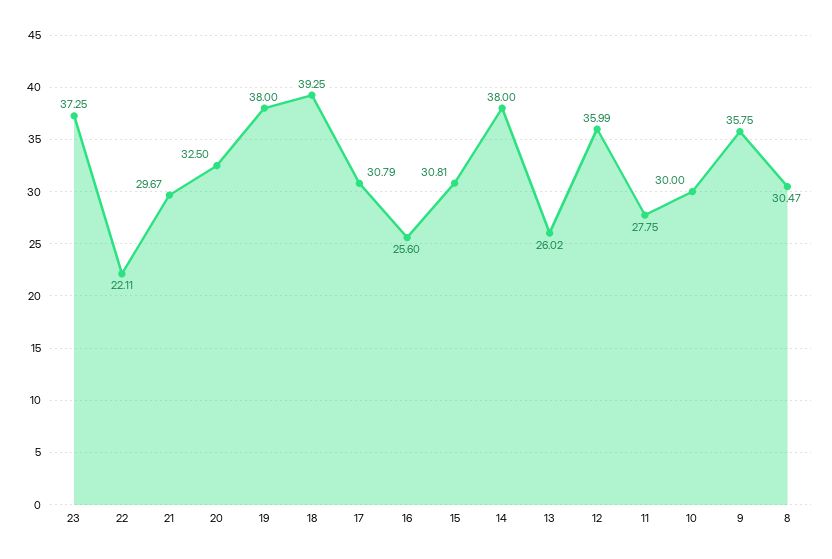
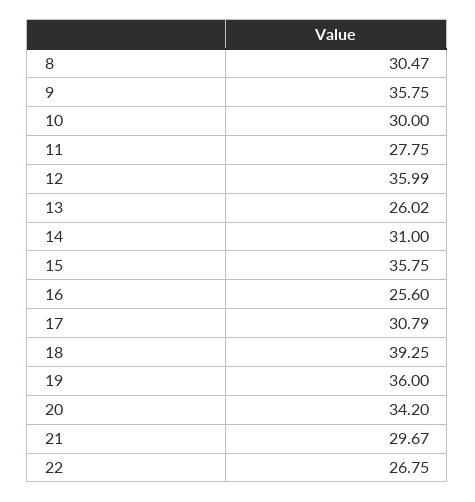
23: 37.25 -> none
22: 22.11 -> 26.75
20: 32.5 -> 34.2
19: 38 -> 36
15: 30.81 -> 35.75
14: 38 -> 31

